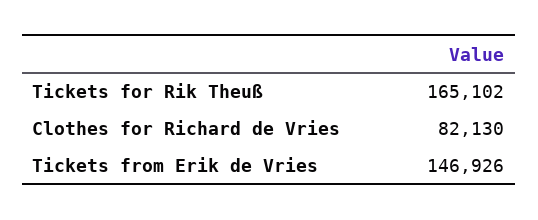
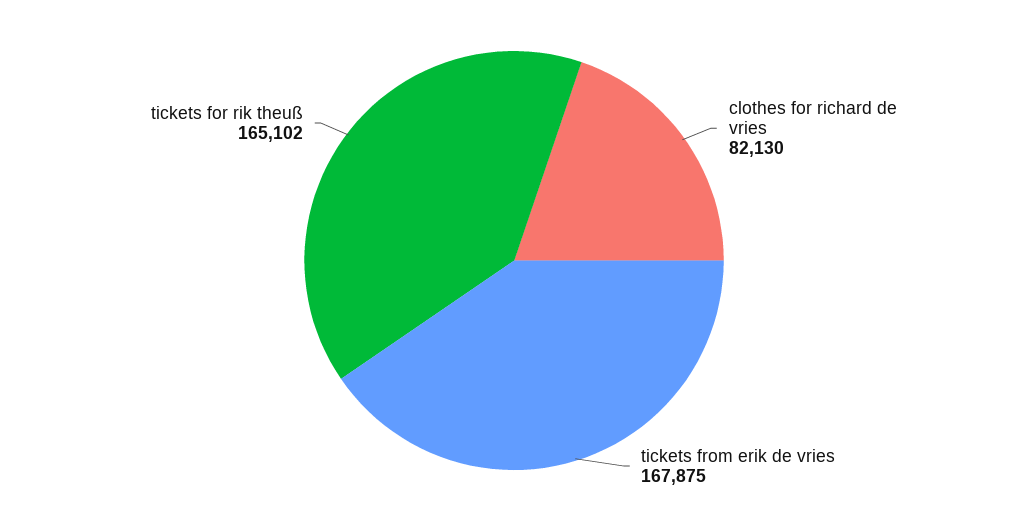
Tickets from Erik de Vries: 146926 -> 167875

